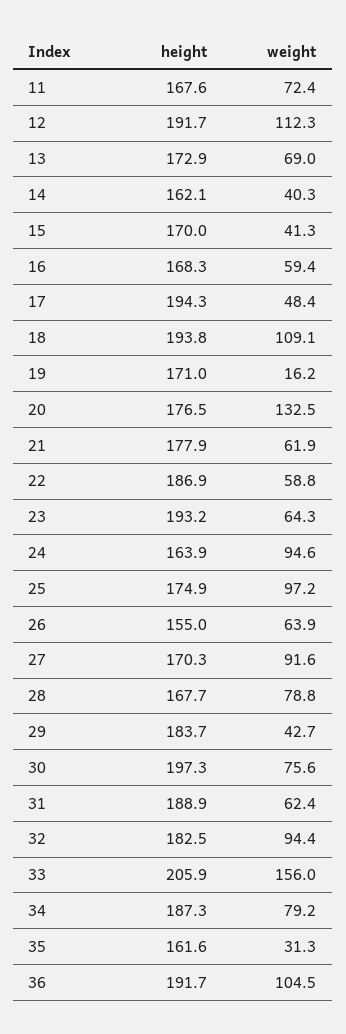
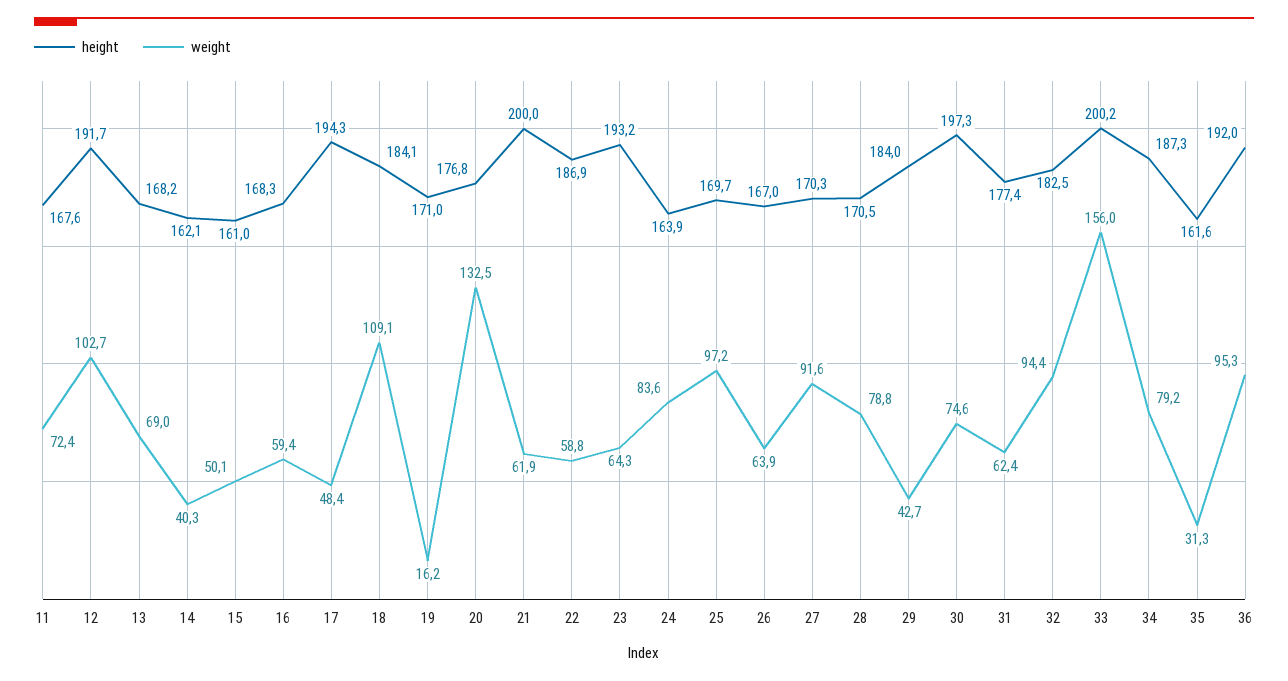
weight, 12: 112.3 -> 102.7
height, 13: 172.9 -> 168.2
height, 15: 170 -> 161
weight, 15: 41.3 -> 50.1
height, 18: 193.8 -> 184.1
height, 20: 176.5 -> 176.8
height, 21: 177.9 -> 200
weight, 24: 94.6 -> 83.6
height, 25: 174.9 -> 169.7
height, 26: 155 -> 167
height, 28: 167.7 -> 170.5
height, 29: 183.7 -> 184
weight, 30: 75.6 -> 74.6
height, 31: 188.9 -> 177.4
height, 33: 205.9 -> 200.2
height, 36: 191.7 -> 192
weight, 36: 104.5 -> 95.3

